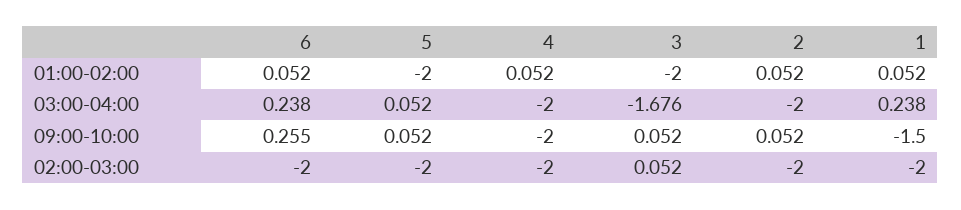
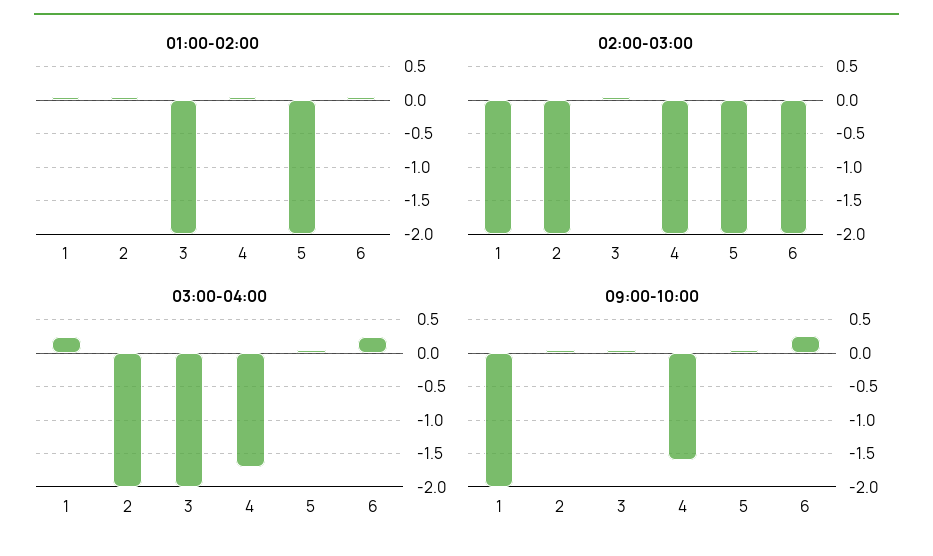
03:00-04:00, 4: -2 -> -1.7
03:00-04:00, 3: -1.676 -> -2
09:00-10:00, 4: -2 -> -1.6
09:00-10:00, 1: -1.5 -> -2

